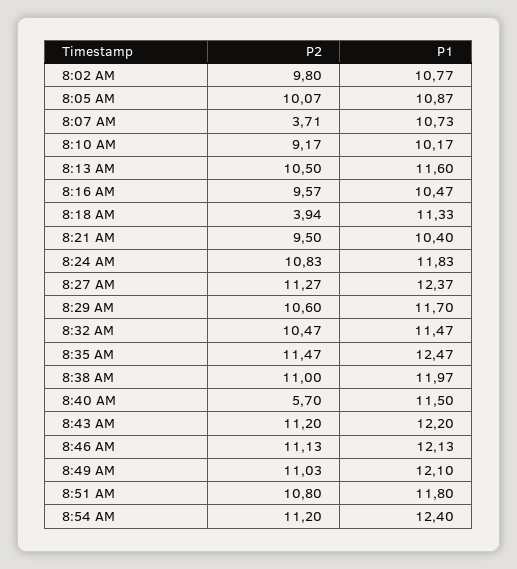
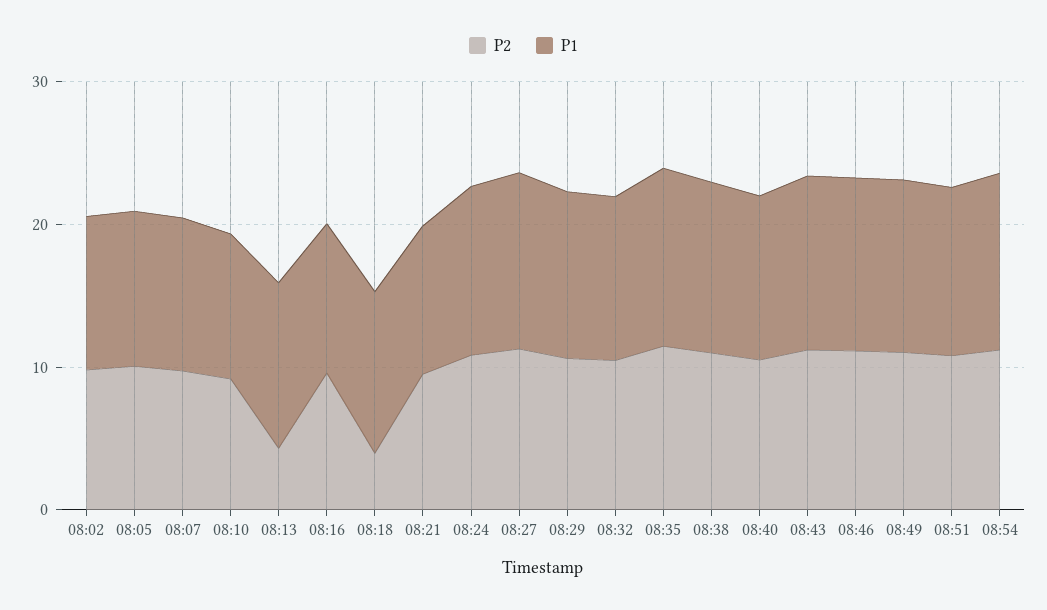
P2, 8:07 AM: 3.71 -> 10
P2, 8:13 AM: 10.5 -> 4
P2, 8:40 AM: 5.7 -> 10

